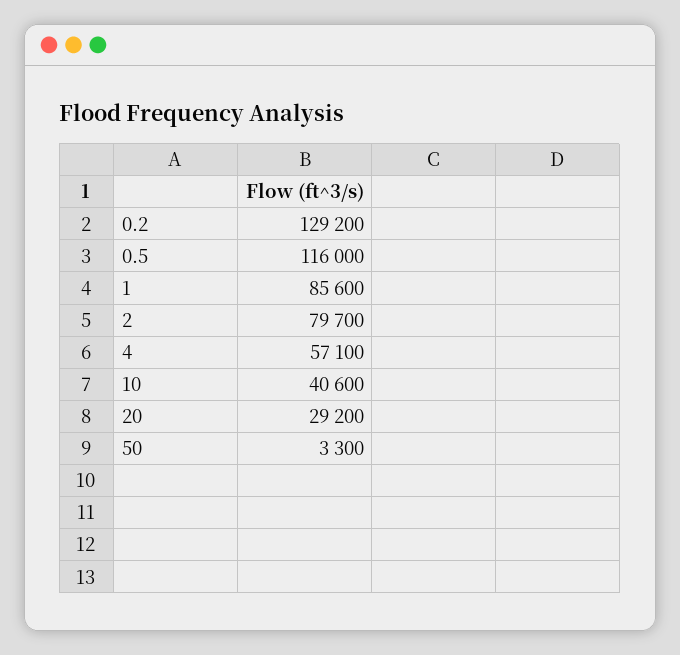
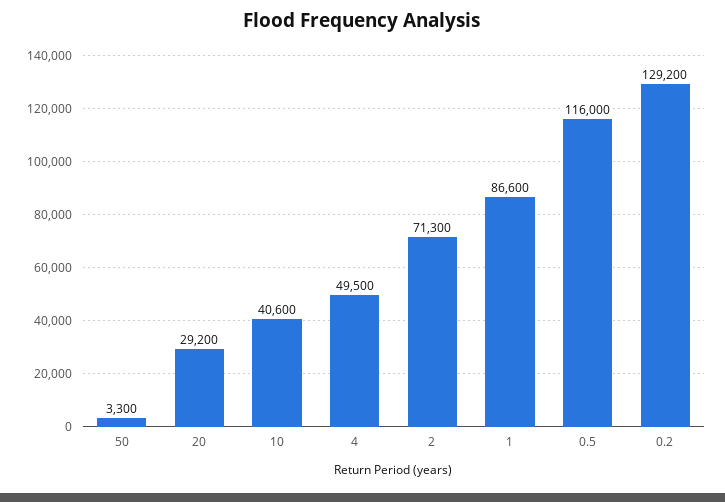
1: 85600 -> 86600
2: 79700 -> 71300
4: 57100 -> 49500

